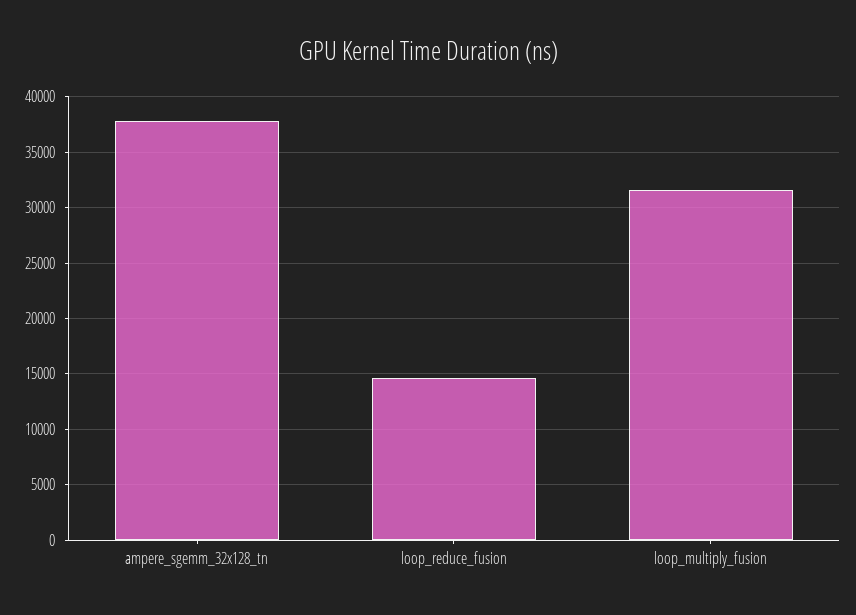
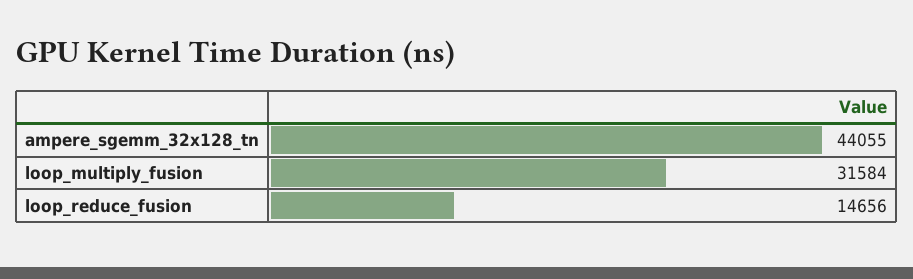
ampere_sgemm_32x128_tn: 38000 -> 44055

